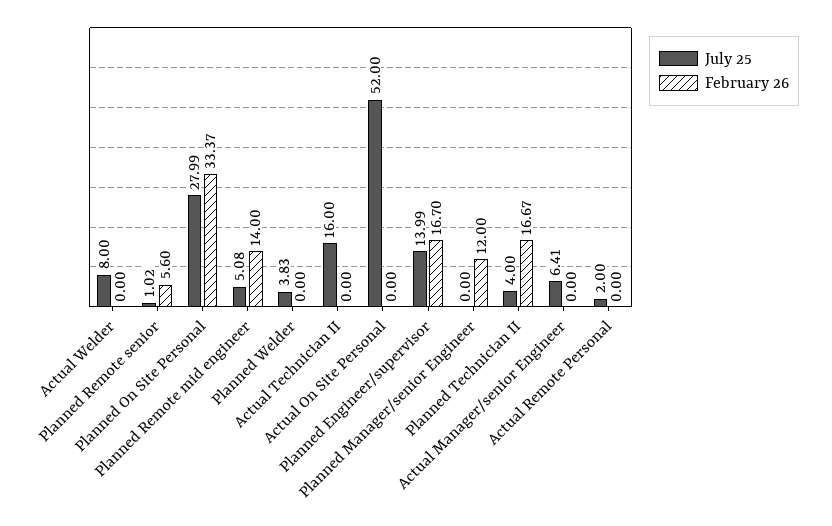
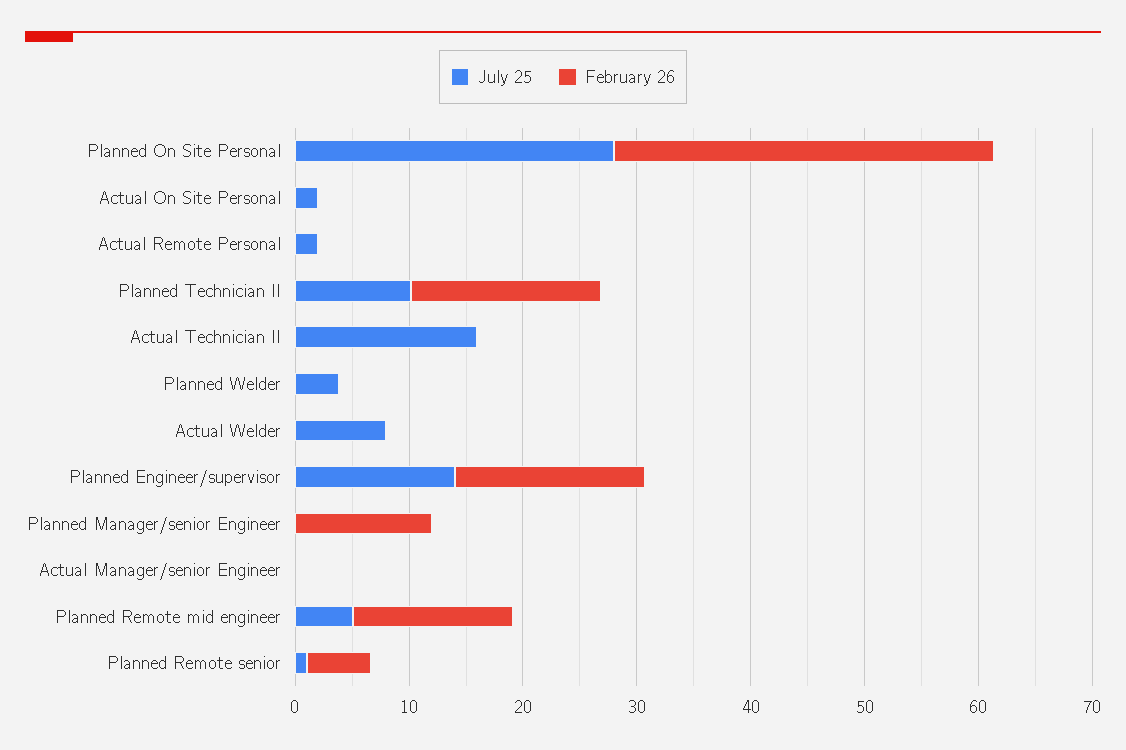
July 25, Actual On Site Personal: 52 -> 2
July 25, Planned Technician II: 4 -> 10
July 25, Actual Manager/senior Engineer: 6.41 -> 0

